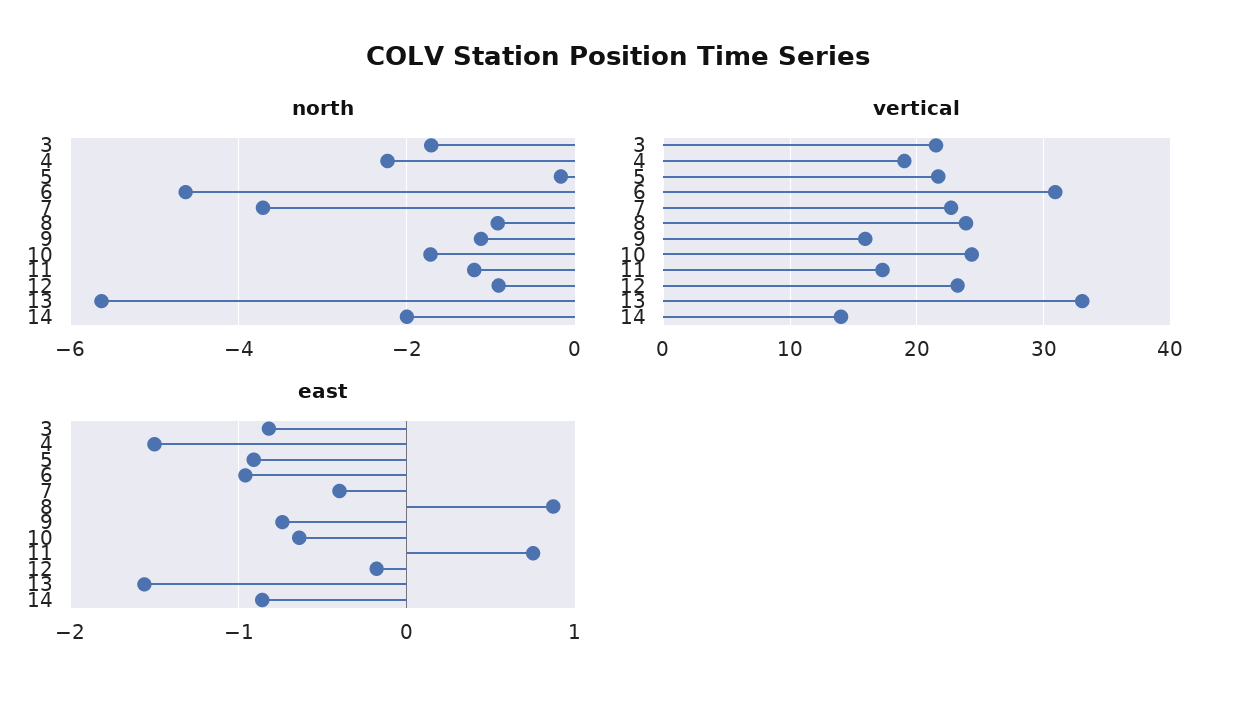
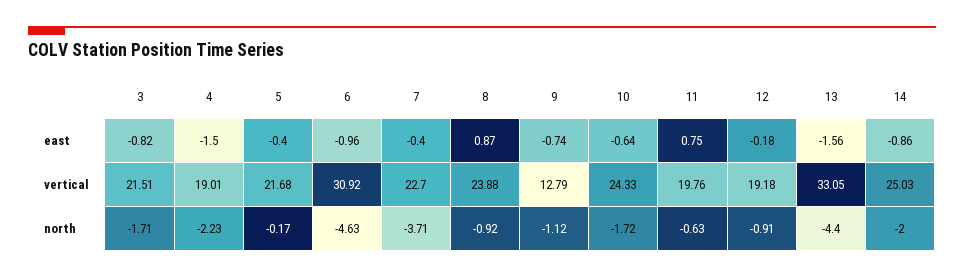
north, 11: -1.2 -> -0.63
north, 13: -5.6 -> -4.4
vertical, 9: 16 -> 12.79
vertical, 11: 17 -> 19.76
vertical, 12: 23 -> 19.18
vertical, 14: 14 -> 25.03
east, 5: -0.9 -> -0.4

